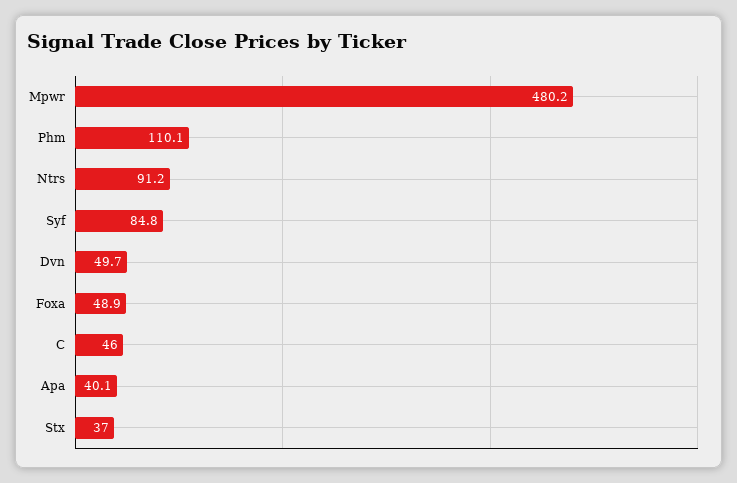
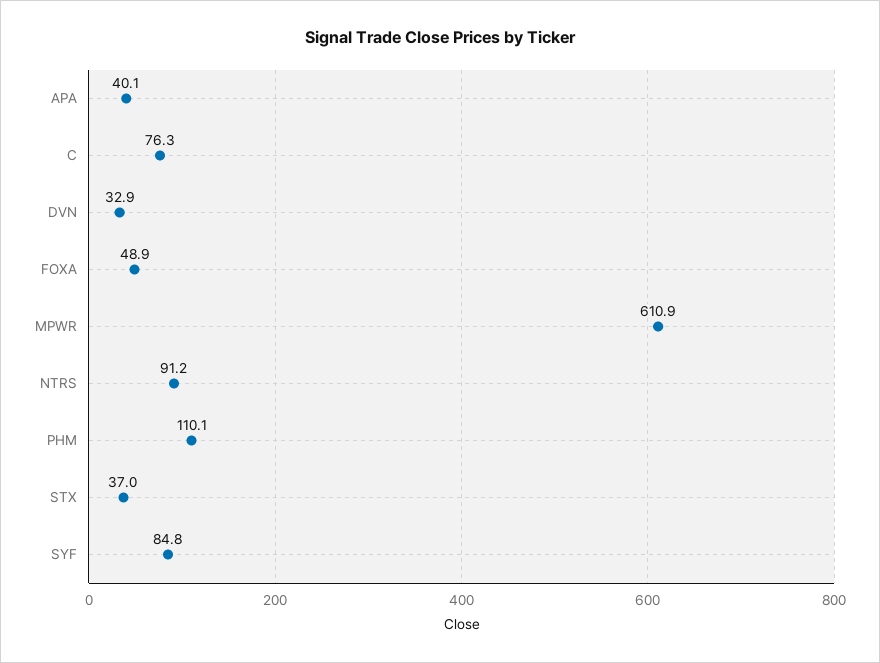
Mpwr: 480.2 -> 610.9
Dvn: 49.7 -> 32.9
C: 46 -> 76.3

